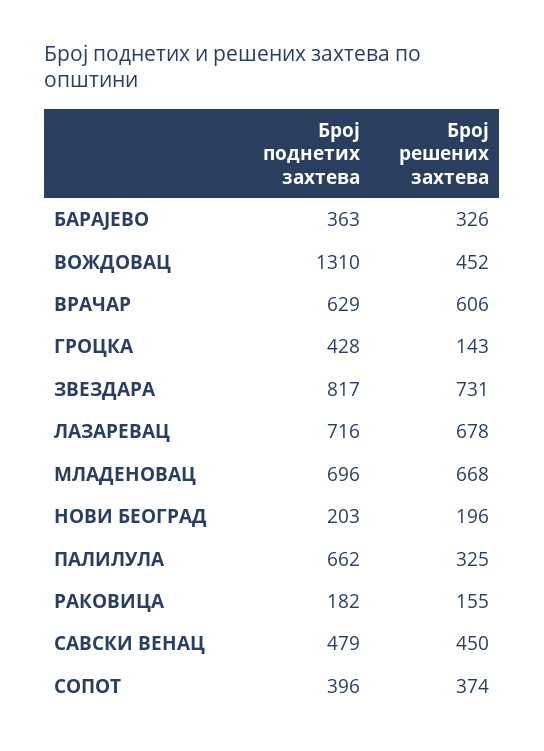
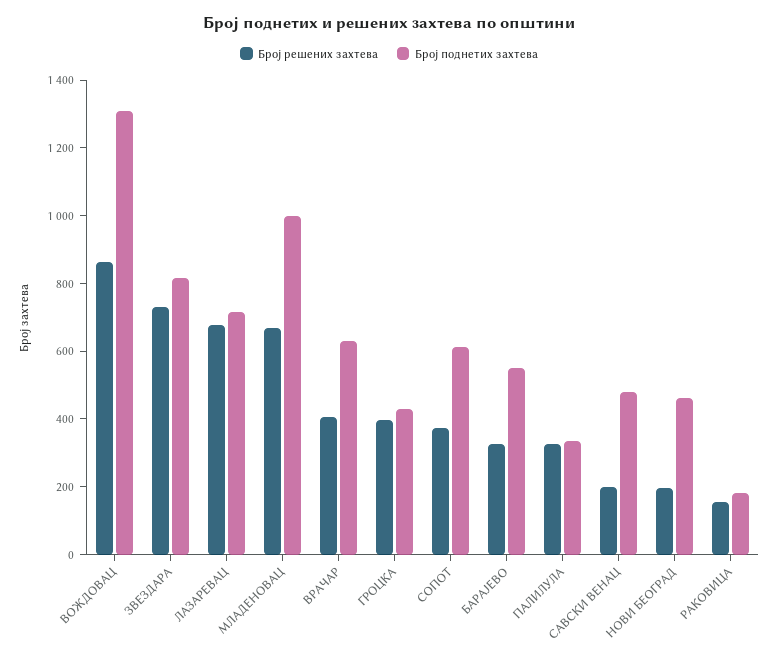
Број поднетих захтева, БАРАЈЕВО: 363 -> 550
Број решених захтева, ВОЖДОВАЦ: 452 -> 850
Број решених захтева, ВРАЧАР: 606 -> 400
Број решених захтева, ГРОЦКА: 143 -> 400
Број поднетих захтева, МЛАДЕНОВАЦ: 696 -> 1000
Број поднетих захтева, НОВИ БЕОГРАД: 203 -> 450
Број поднетих захтева, ПАЛИЛУЛА: 662 -> 350
Број решених захтева, САВСКИ ВЕНАЦ: 450 -> 200
Број поднетих захтева, СОПОТ: 396 -> 600

